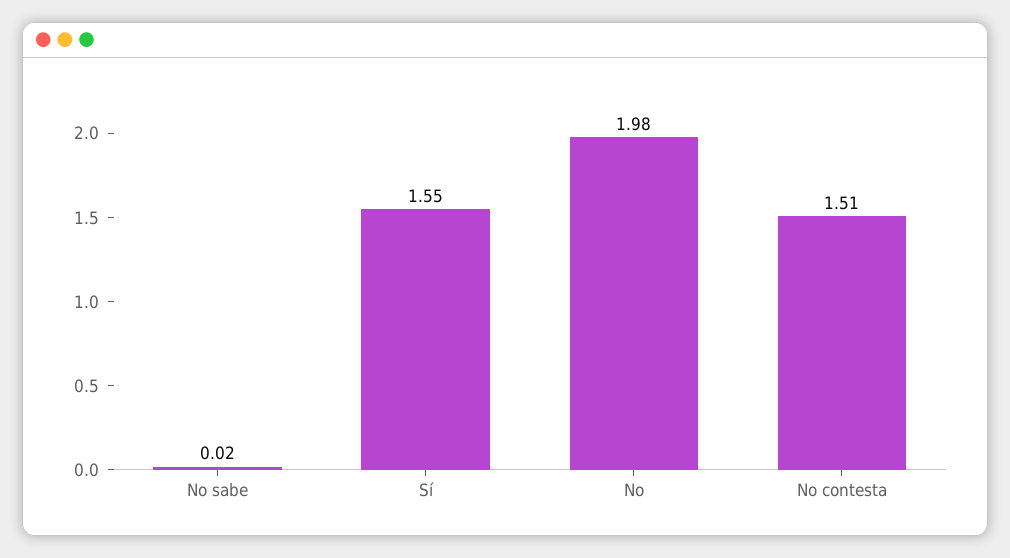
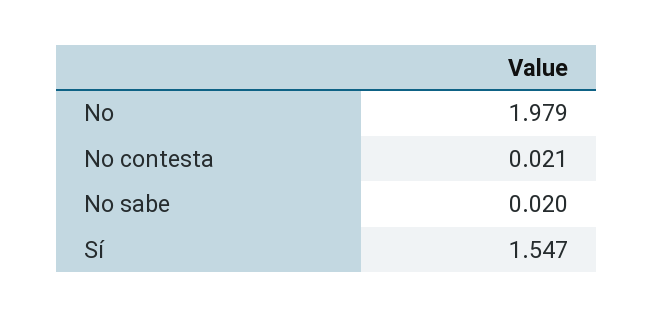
No contesta: 1.51 -> 0.021

